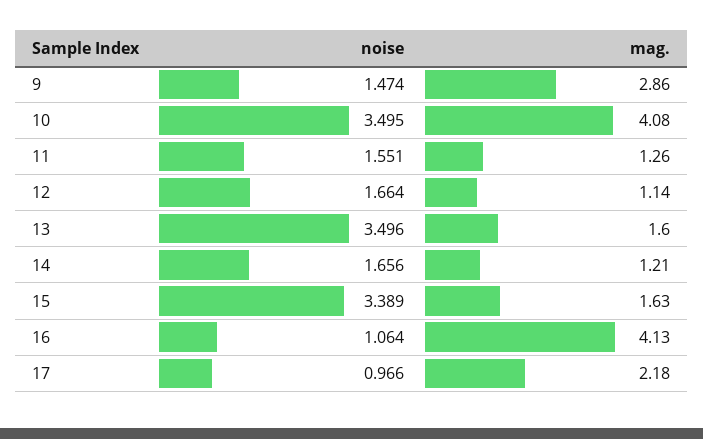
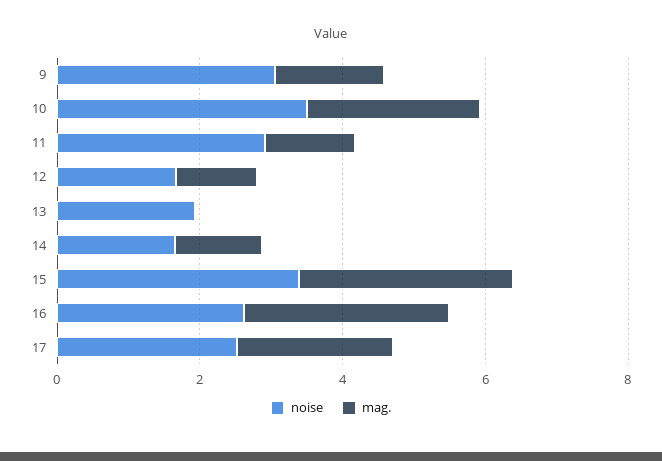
noise, 9: 1.474 -> 3
mag., 9: 2.86 -> 1.5
mag., 10: 4.08 -> 2.5
noise, 11: 1.551 -> 3
noise, 13: 3.496 -> 2
mag., 13: 1.6 -> 0
mag., 15: 1.63 -> 3
noise, 16: 1.064 -> 2.5
mag., 16: 4.13 -> 3
noise, 17: 0.966 -> 2.5

